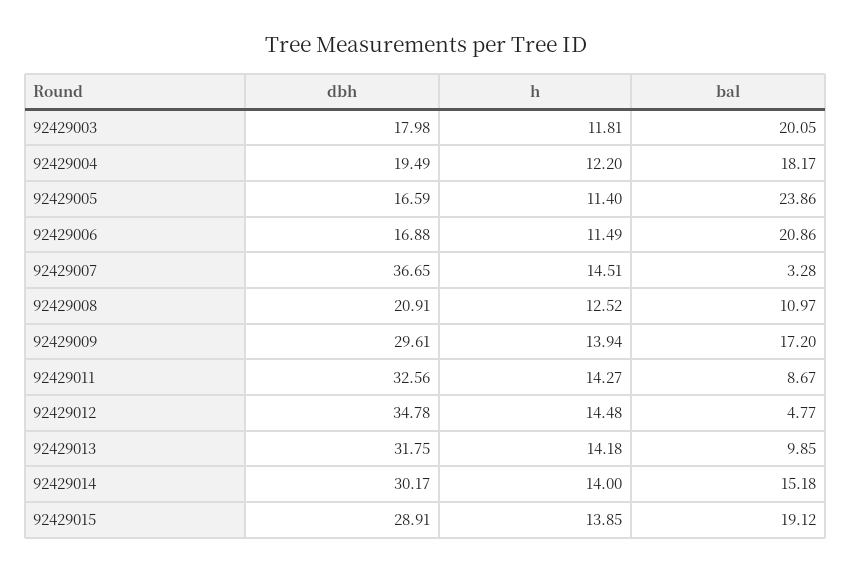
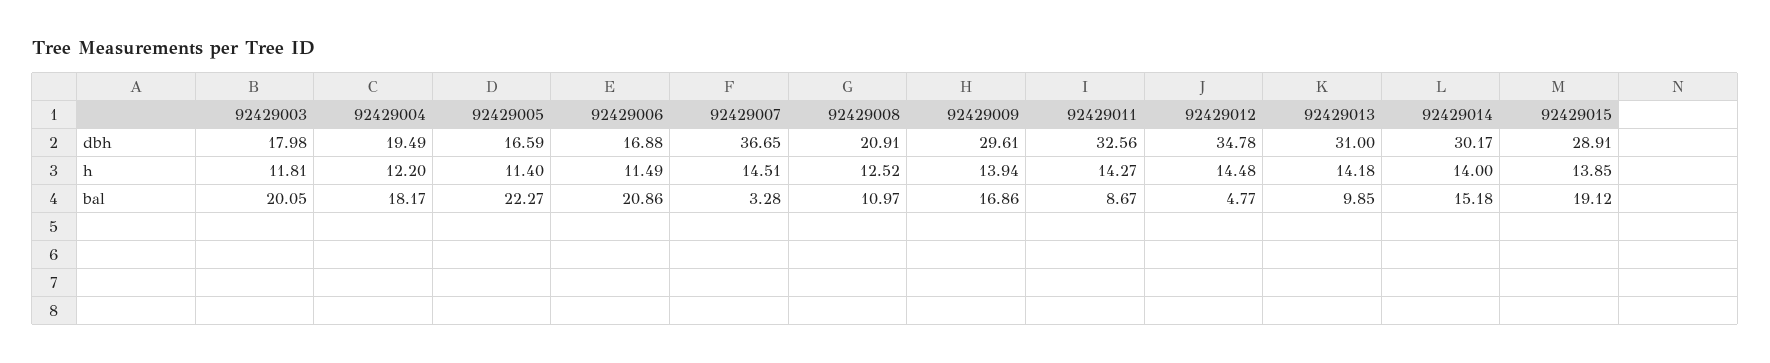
bal, 92429005: 23.86 -> 22.27
bal, 92429009: 17.2 -> 16.86
dbh, 92429013: 31.75 -> 31

